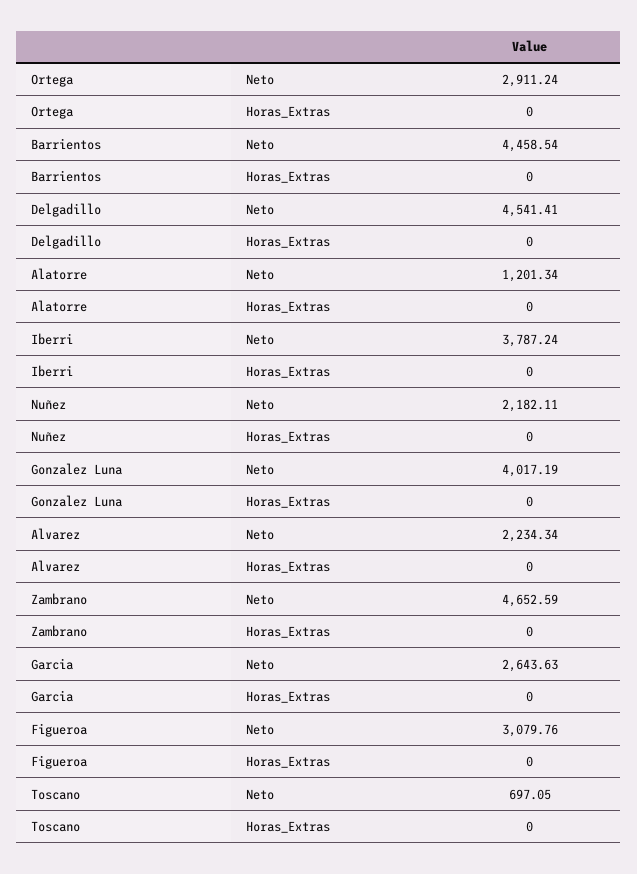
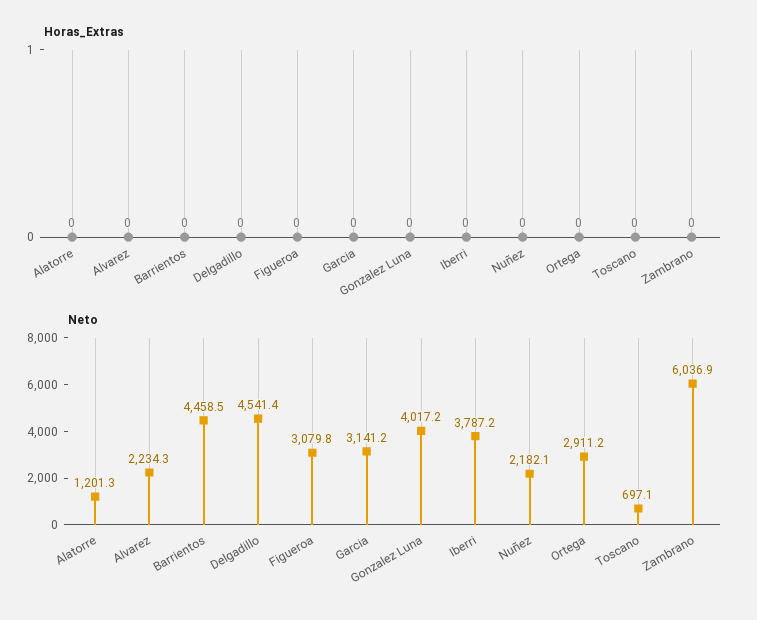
Neto, Zambrano: 4652.59 -> 6036.9
Neto, Garcia: 2643.63 -> 3141.2

